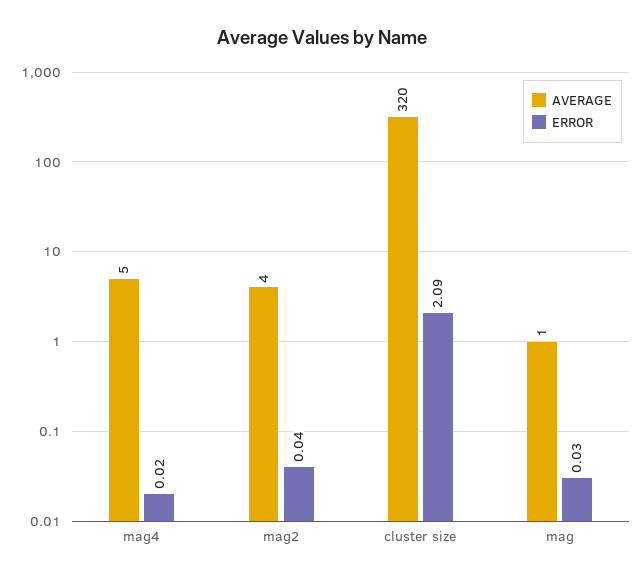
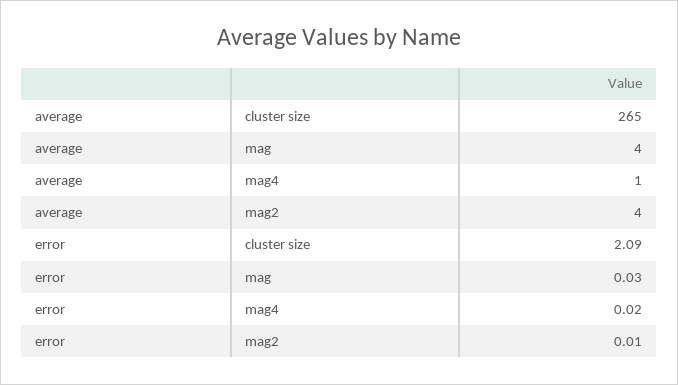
AVERAGE, mag4: 5 -> 1
ERROR, mag2: 0.04 -> 0.01
AVERAGE, cluster size: 320 -> 265
AVERAGE, mag: 1 -> 4

